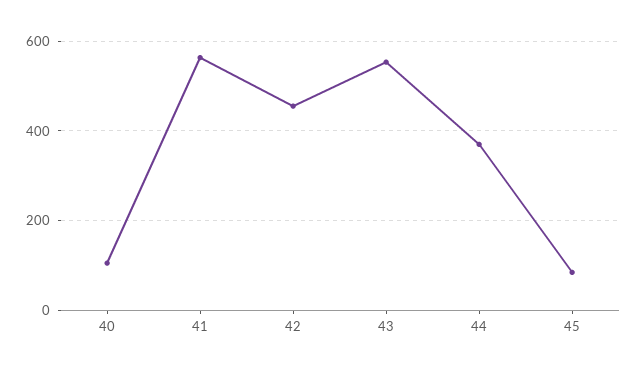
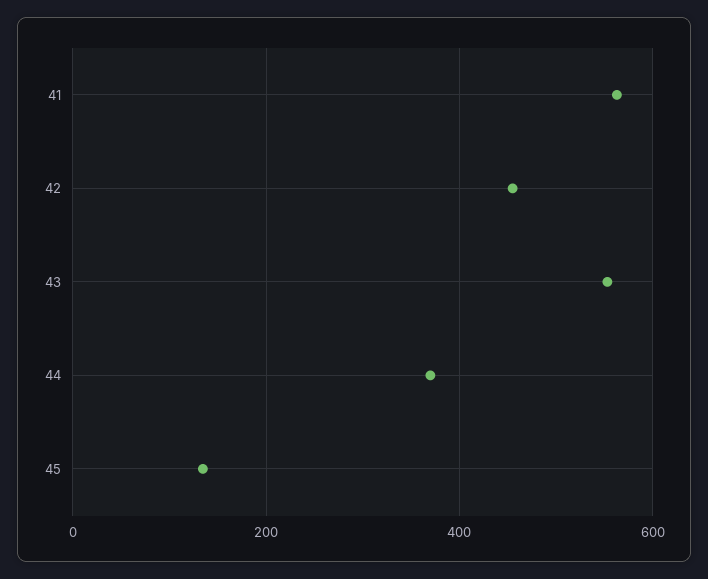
40: 100 -> none
45: 80 -> 140

